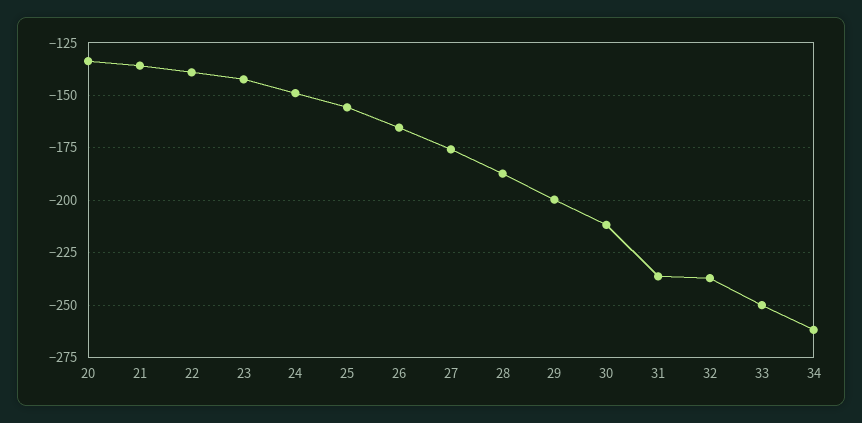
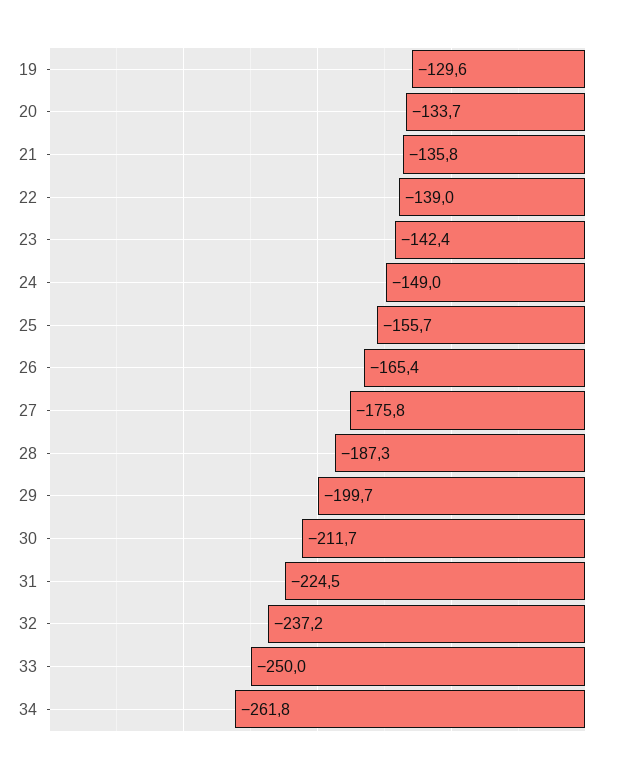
31: -235 -> -224.5
19: none -> -129.6

